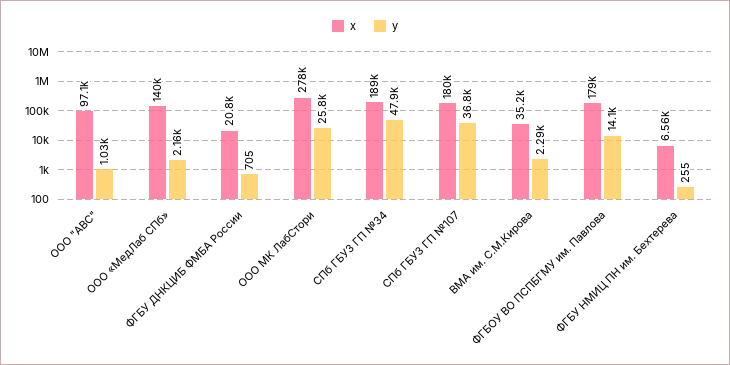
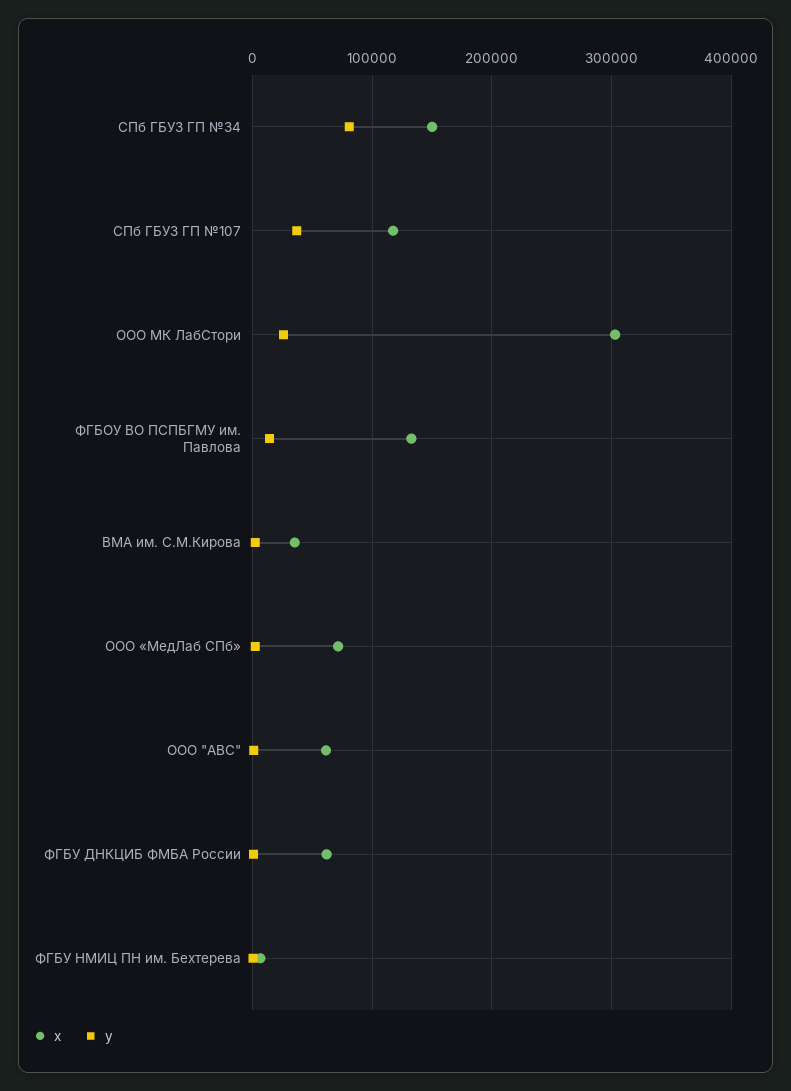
x, ООО "АВС": 97100 -> 60000
x, ООО «МедЛаб СПб»: 140000 -> 70000
x, ФГБУ ДНКЦИБ ФМБА России: 20800 -> 60000
x, ООО МК ЛабСтори: 278000 -> 300000
x, СПб ГБУЗ ГП №34: 189000 -> 150000
y, СПб ГБУЗ ГП №34: 47900 -> 80000
x, СПб ГБУЗ ГП №107: 180000 -> 120000
x, ФГБОУ ВО ПСПБГМУ им. Павлова: 179000 -> 130000

